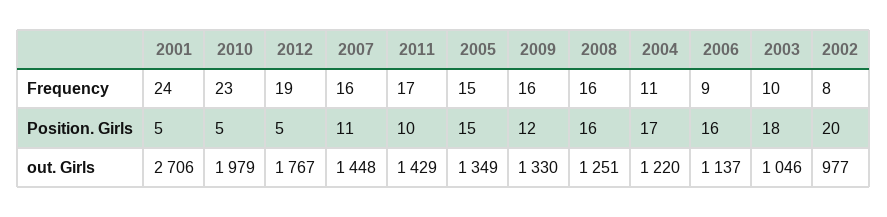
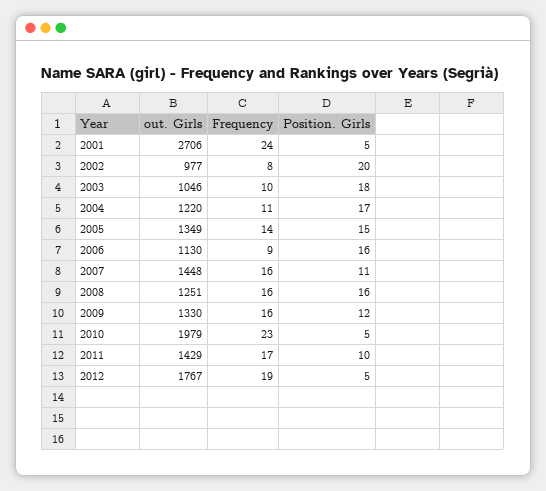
2005, Frequency: 15 -> 14
2006, out. Girls: 1137 -> 1130

